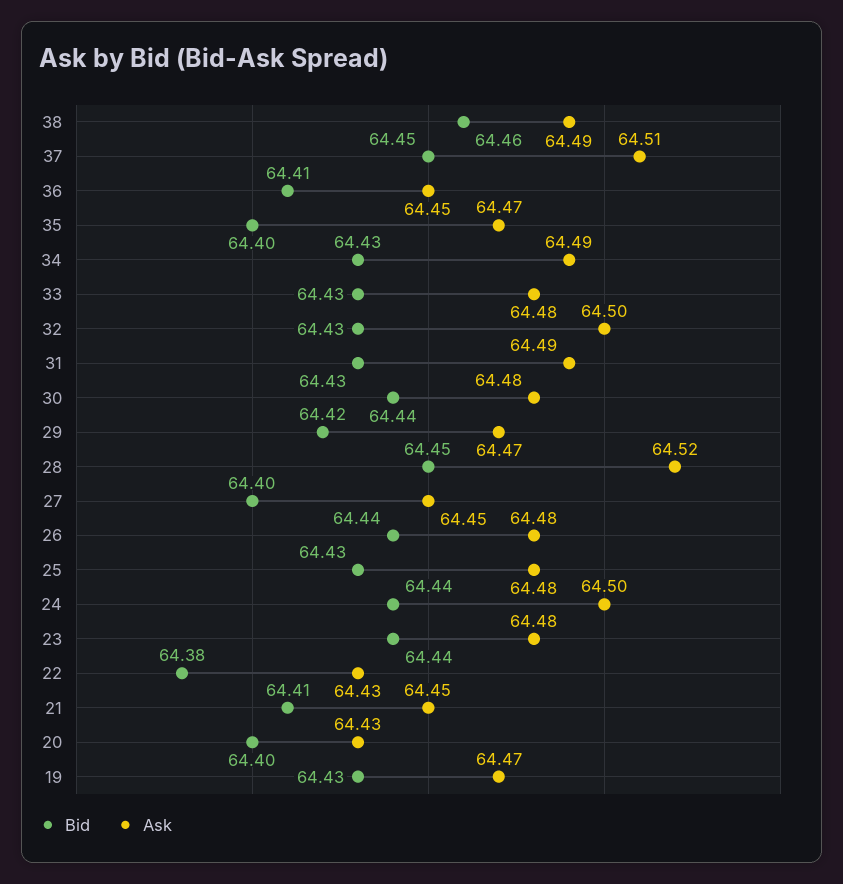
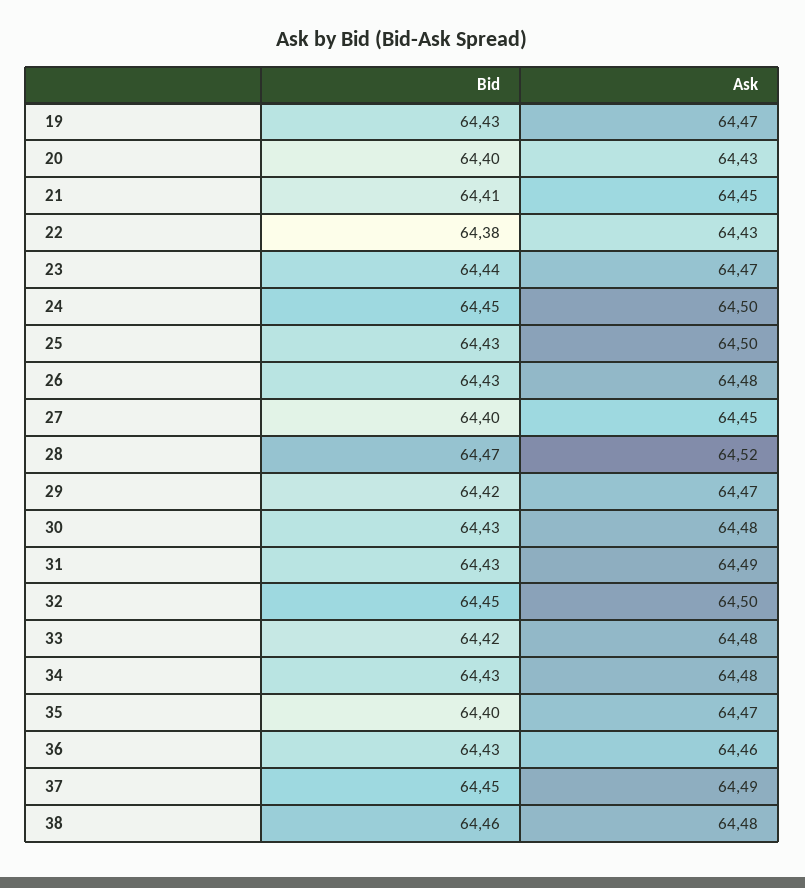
Ask, 38: 64.49 -> 64.48
Ask, 37: 64.51 -> 64.49
Bid, 36: 64.41 -> 64.43
Ask, 36: 64.45 -> 64.46
Ask, 34: 64.49 -> 64.48
Bid, 33: 64.43 -> 64.42
Bid, 32: 64.43 -> 64.45
Bid, 30: 64.44 -> 64.43
Bid, 28: 64.45 -> 64.47
Bid, 26: 64.44 -> 64.43
Ask, 25: 64.48 -> 64.5
Bid, 24: 64.44 -> 64.45
Ask, 23: 64.48 -> 64.47

